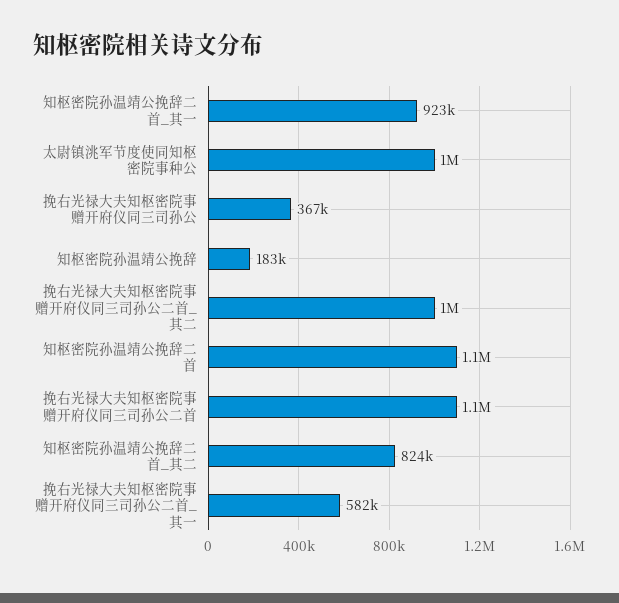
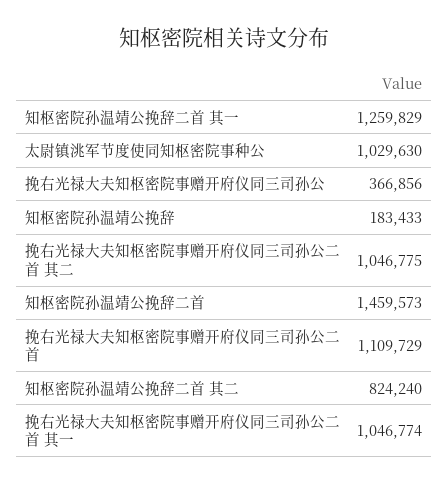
知枢密院孙温靖公挽辞二首_其一: 923000 -> 1259829
知枢密院孙温靖公挽辞二首: 1100000 -> 1459573
挽右光禄大夫知枢密院事赠开府仪同三司孙公二首_其一: 582000 -> 1046774

